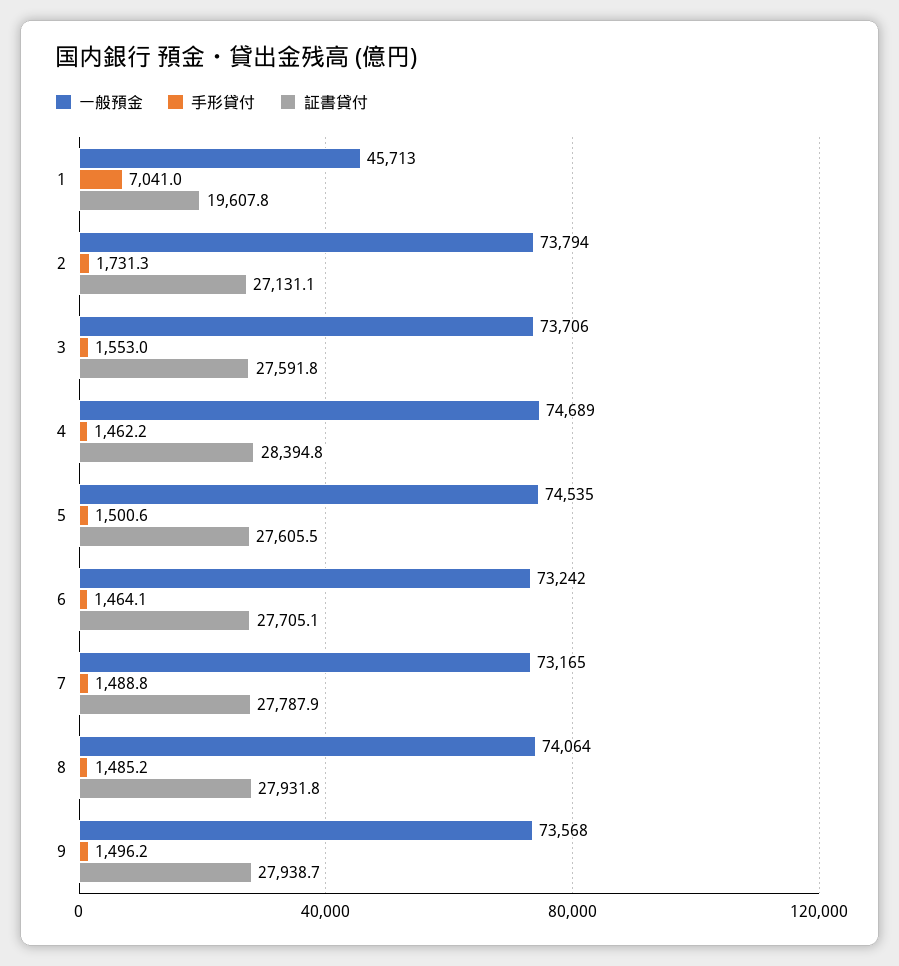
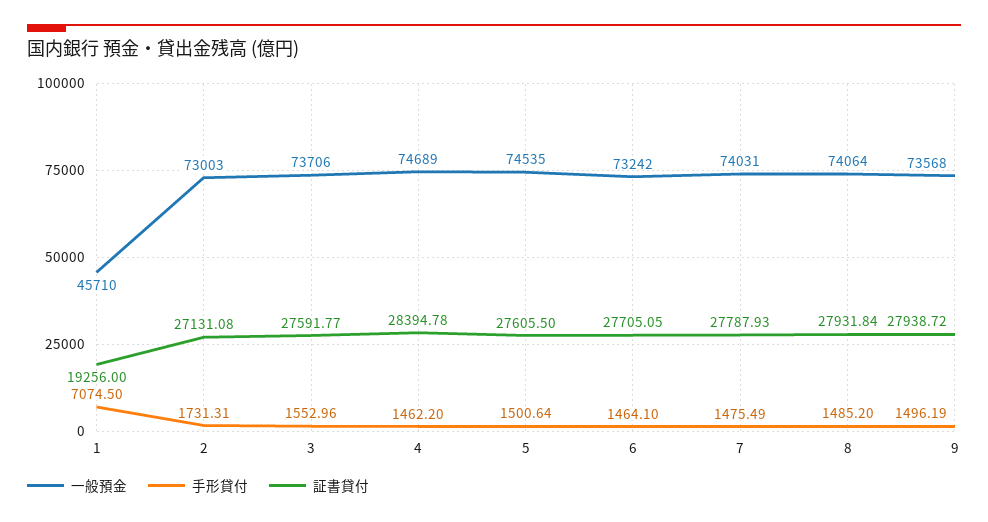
一般預金, 1: 45713 -> 45710
手形貸付, 1: 7041 -> 7074.5
証書貸付, 1: 19607.8 -> 19256
一般預金, 2: 73794 -> 73003
一般預金, 7: 73165 -> 74031
手形貸付, 7: 1488.8 -> 1475.49

